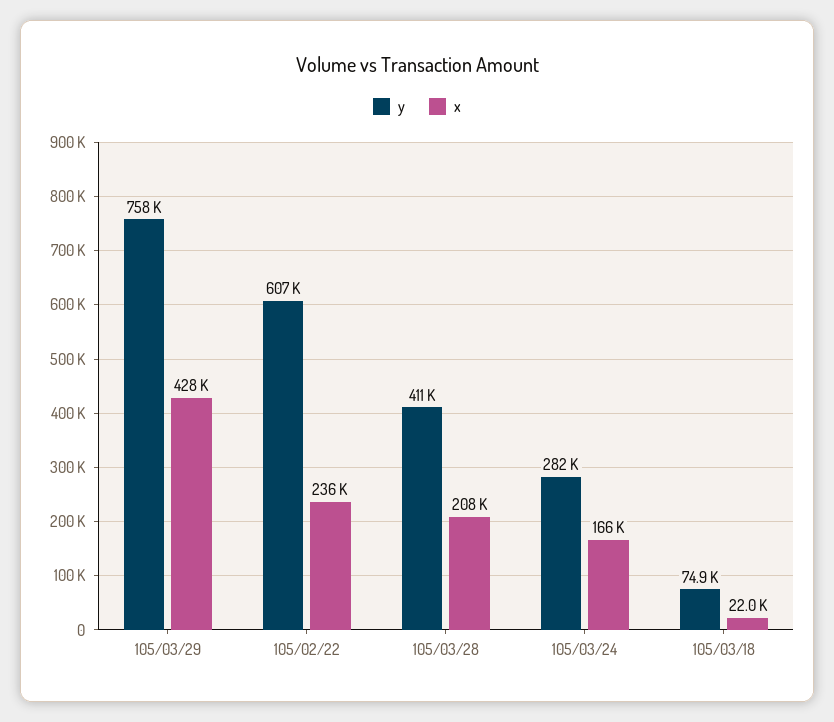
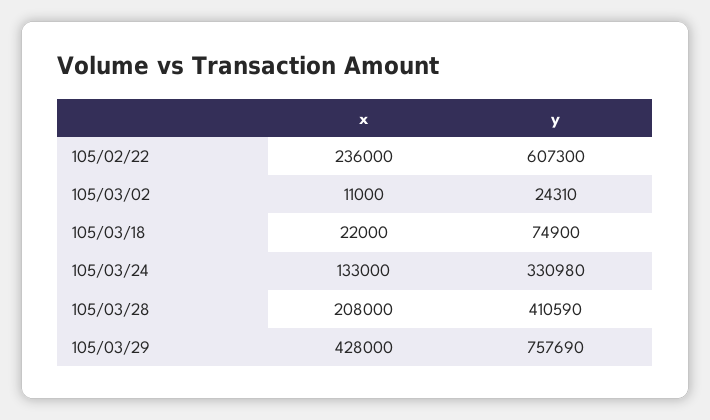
y, 105/03/24: 282000 -> 330980
x, 105/03/24: 166000 -> 133000
x, 105/03/02: none -> 11000
y, 105/03/02: none -> 24310

